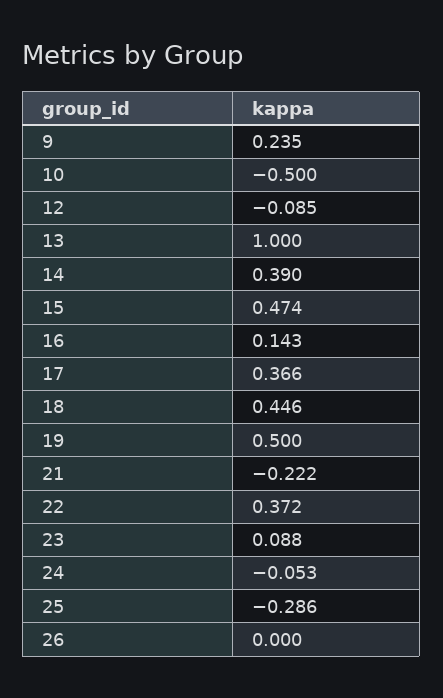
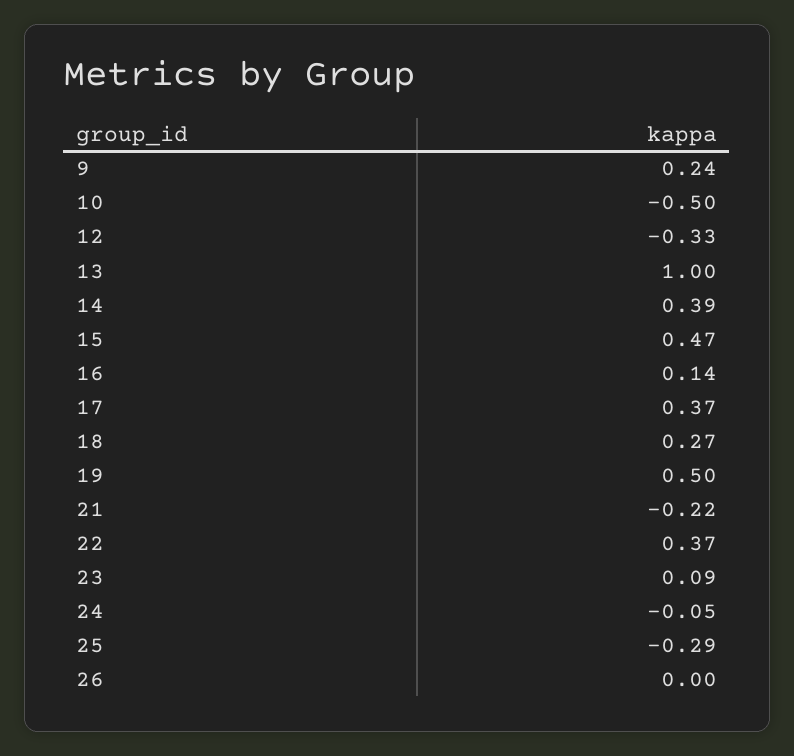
12: -0.085 -> -0.33
18: 0.446 -> 0.27

